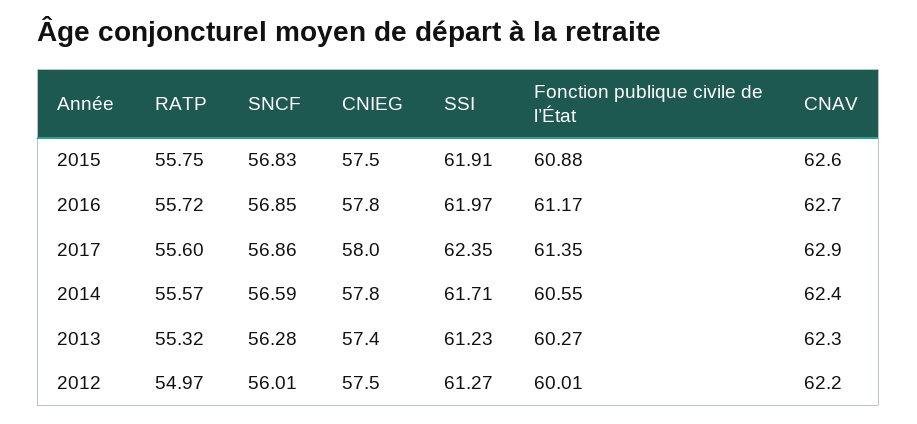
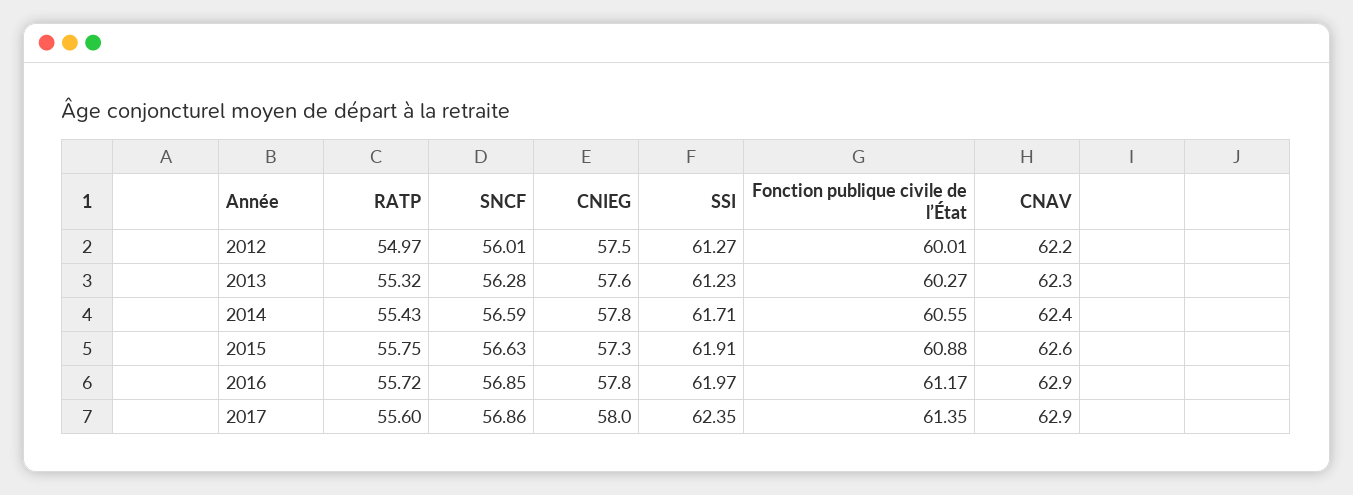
SNCF, 2015: 56.83 -> 56.63
CNIEG, 2015: 57.5 -> 57.3
CNAV, 2016: 62.7 -> 62.9
RATP, 2014: 55.57 -> 55.43
CNIEG, 2013: 57.4 -> 57.6

